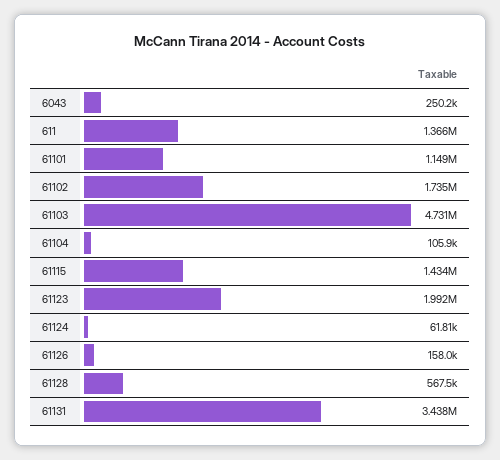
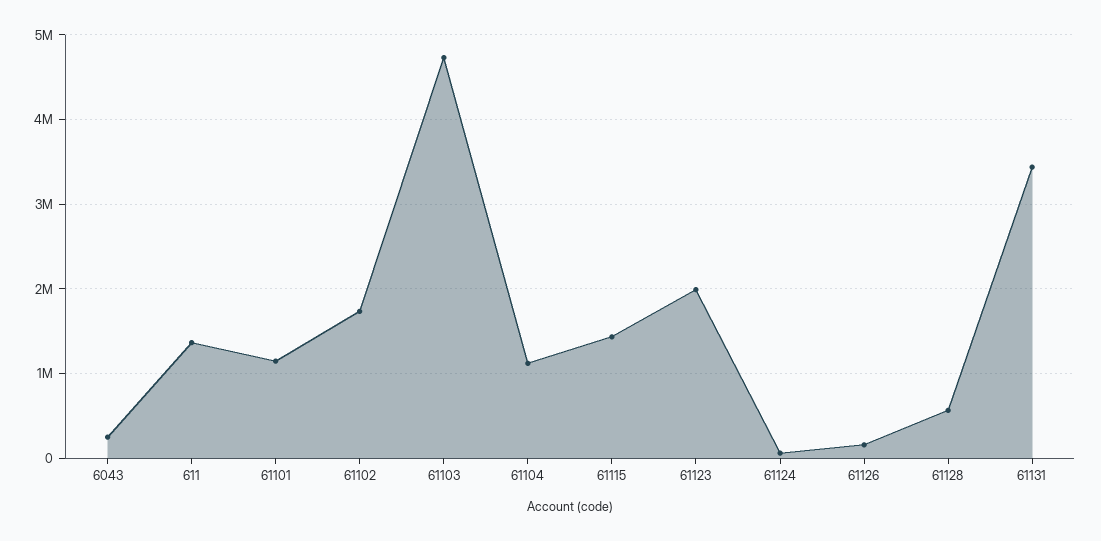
61104: 105900 -> 1100000

